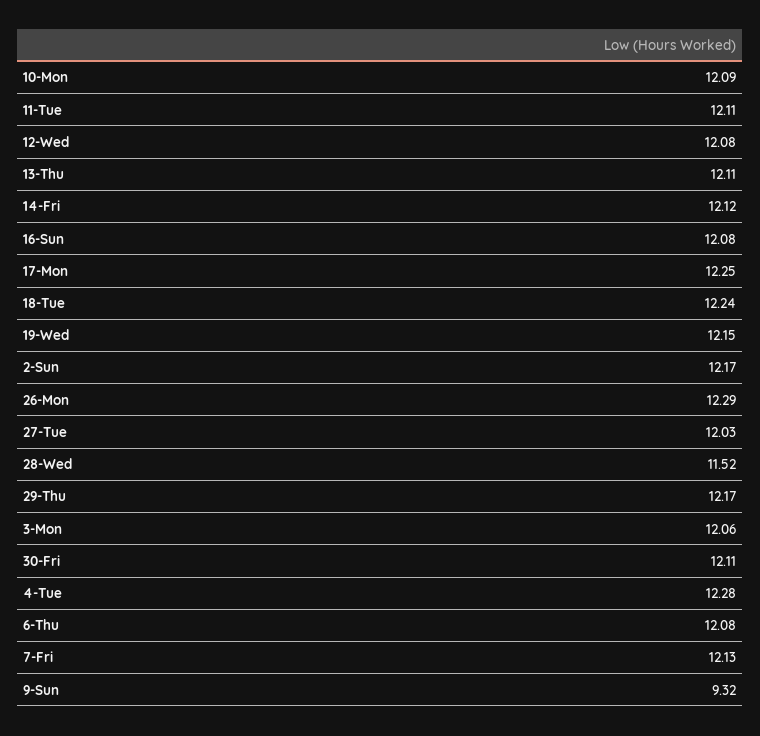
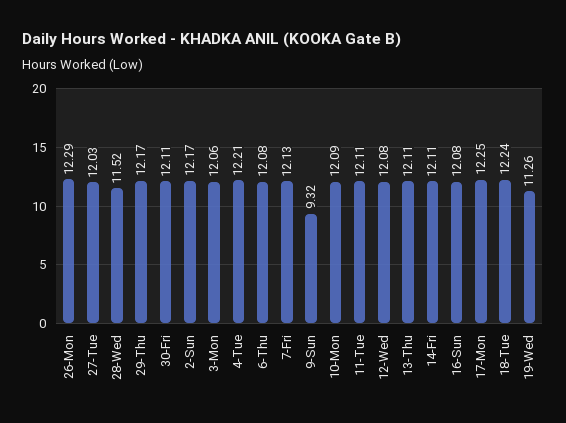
14-Fri: 12.12 -> 12.11
19-Wed: 12.15 -> 11.26
4-Tue: 12.28 -> 12.21

